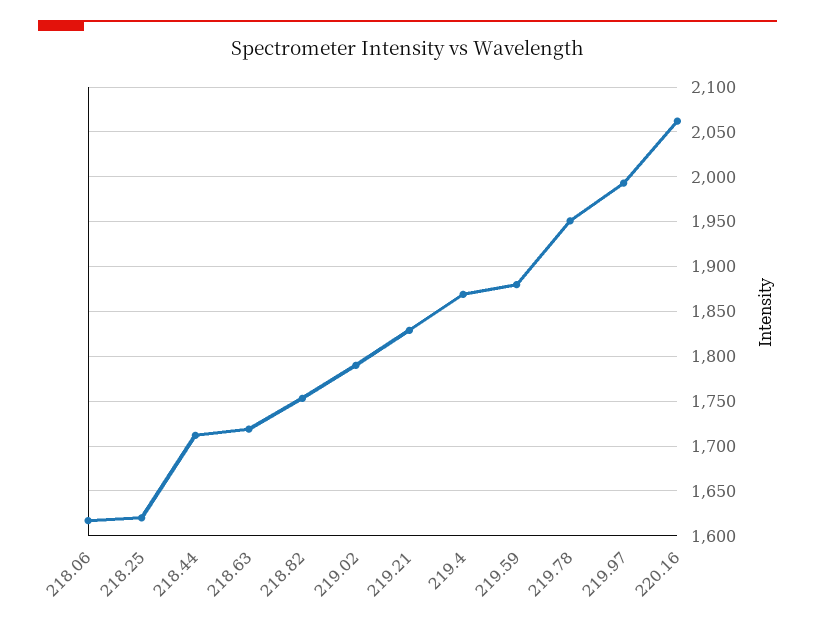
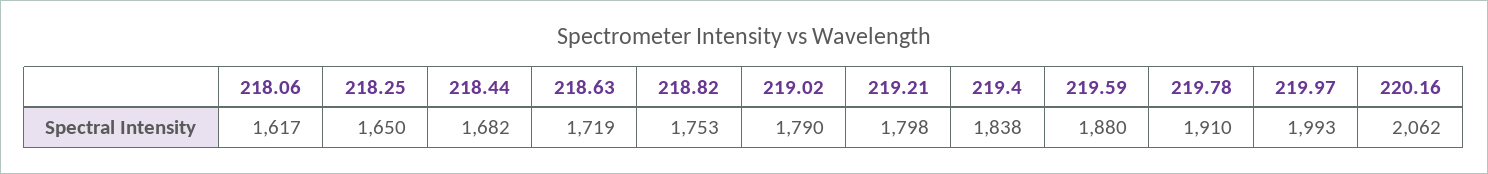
218.25: 1620 -> 1650
218.44: 1710 -> 1682
219.21: 1830 -> 1798
219.4: 1870 -> 1838
219.78: 1950 -> 1910

